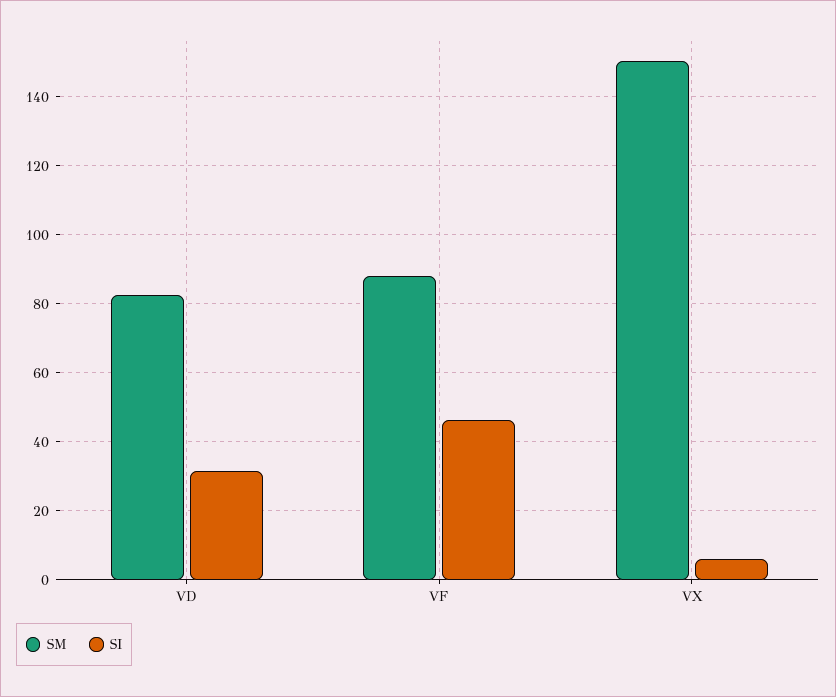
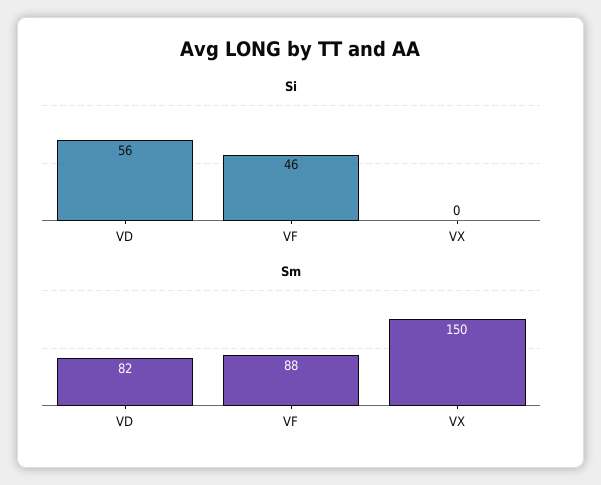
SI, VD: 32 -> 56
SI, VX: 6 -> 0

